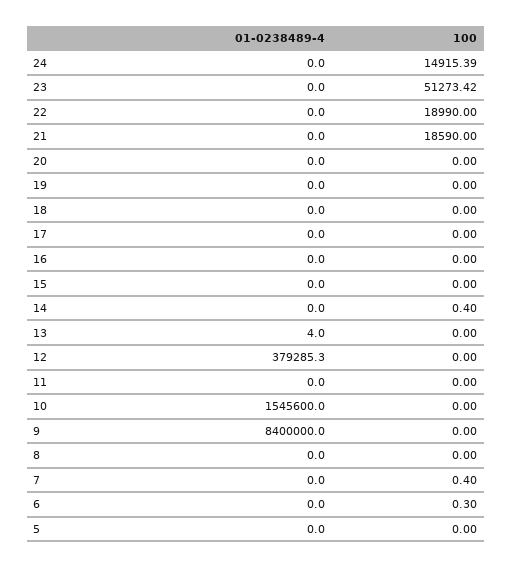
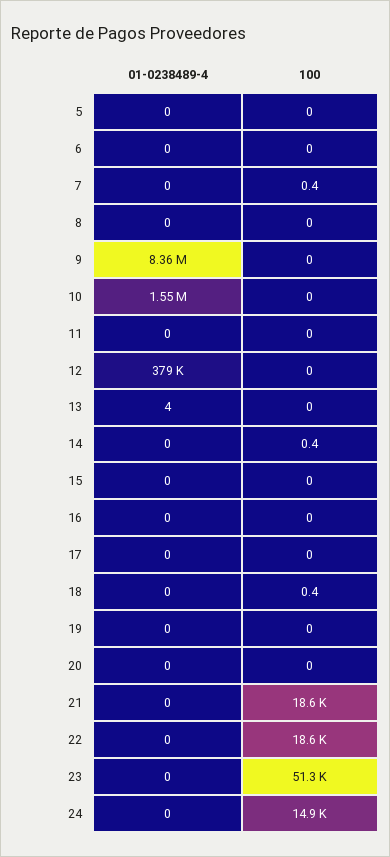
100, 22: 18990 -> 18600
100, 18: 0 -> 0.4
01-0238489-4, 9: 8400000 -> 8360000
100, 6: 0.3 -> 0

